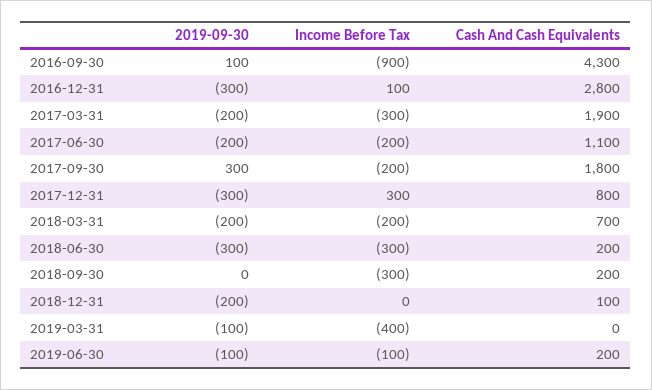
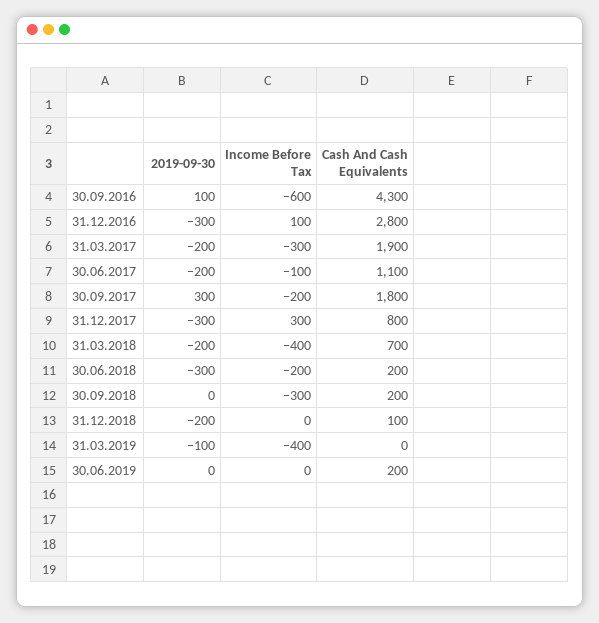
Income Before Tax, 2016-09-30: -900 -> -600
Income Before Tax, 2017-06-30: -200 -> -100
Income Before Tax, 2018-03-31: -200 -> -400
Income Before Tax, 2018-06-30: -300 -> -200
2019-09-30, 2019-06-30: -100 -> 0
Income Before Tax, 2019-06-30: -100 -> 0

